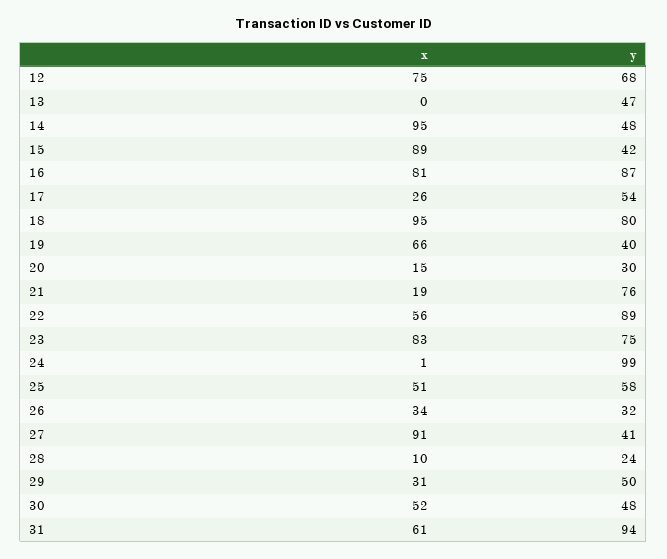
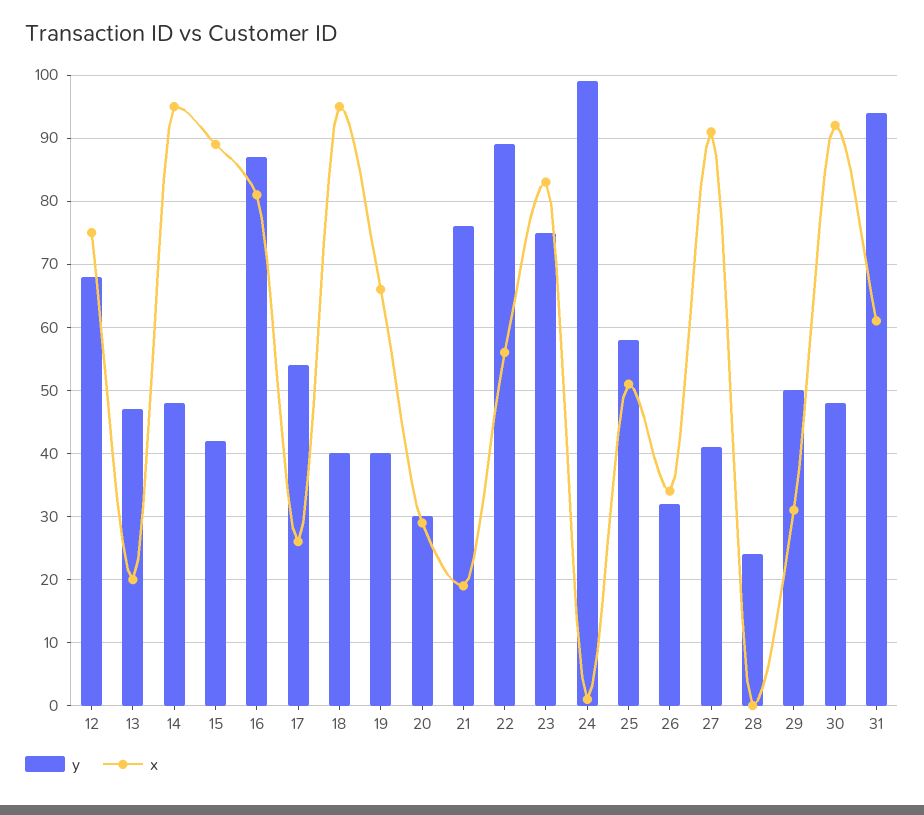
x, 13: 0 -> 20
y, 18: 80 -> 40
x, 20: 15 -> 29
x, 28: 10 -> 0
x, 30: 52 -> 92

